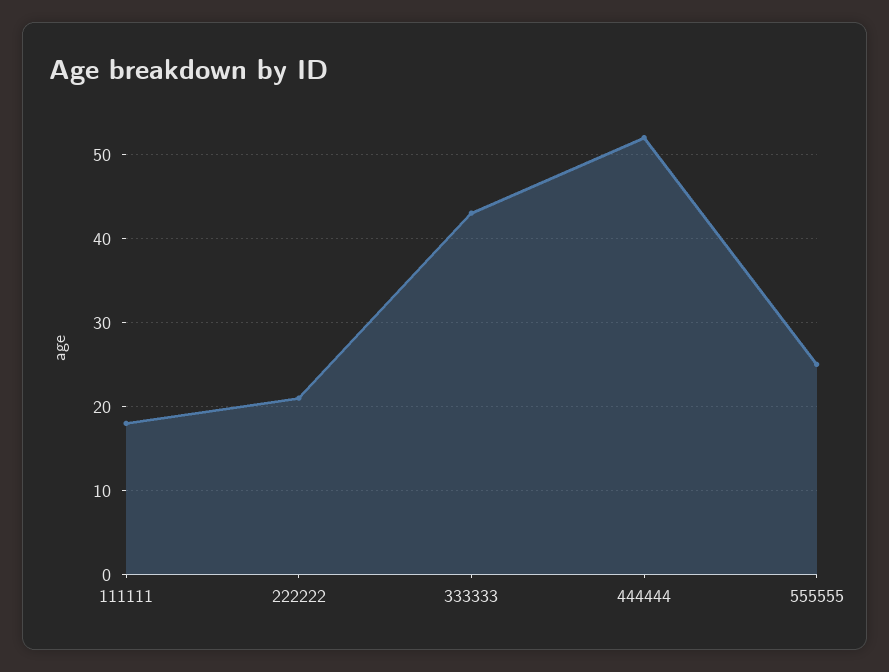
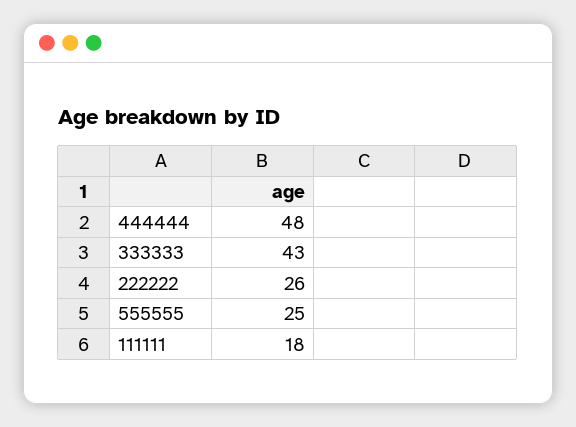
222222: 21 -> 26
444444: 52 -> 48

